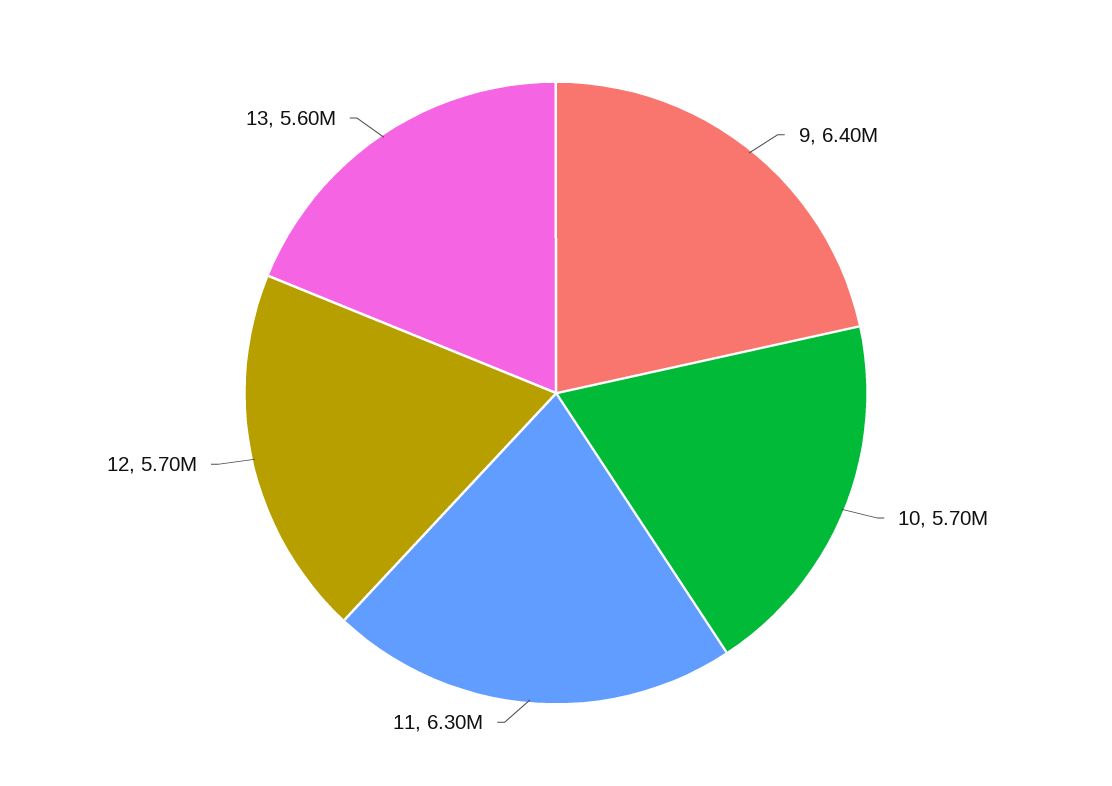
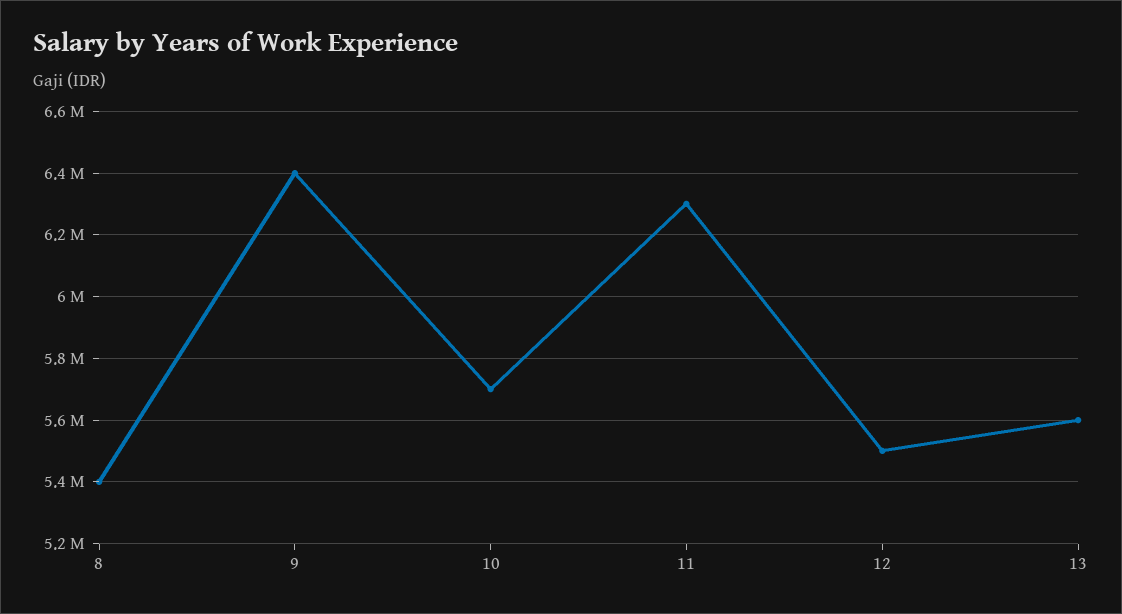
12: 5700000 -> 5500000
8: none -> 5400000

